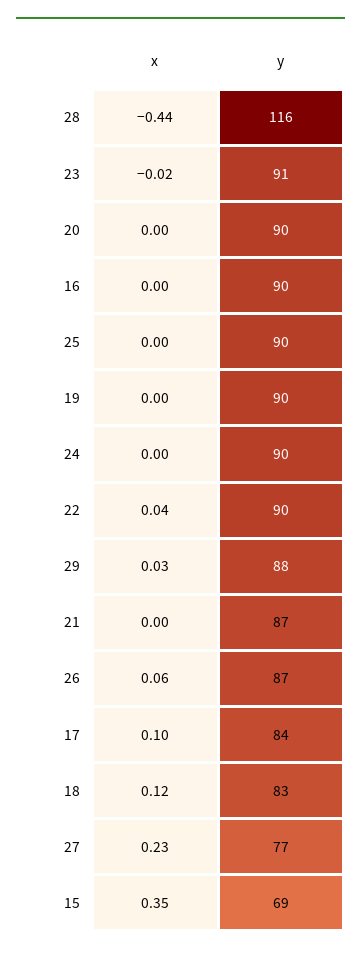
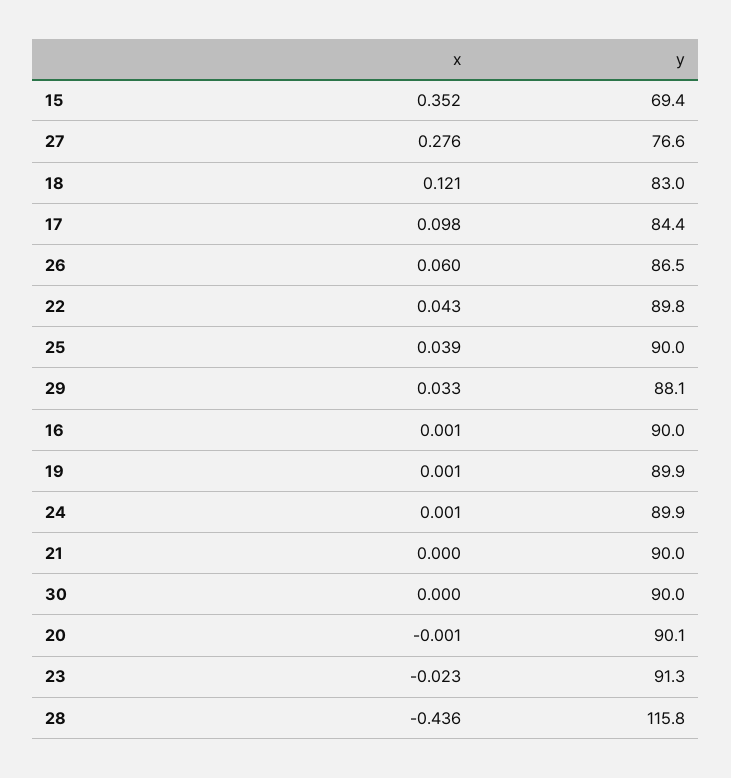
x, 25: 0 -> 0.039
y, 21: 87 -> 90
x, 27: 0.23 -> 0.276
x, 30: none -> 0
y, 30: none -> 90

